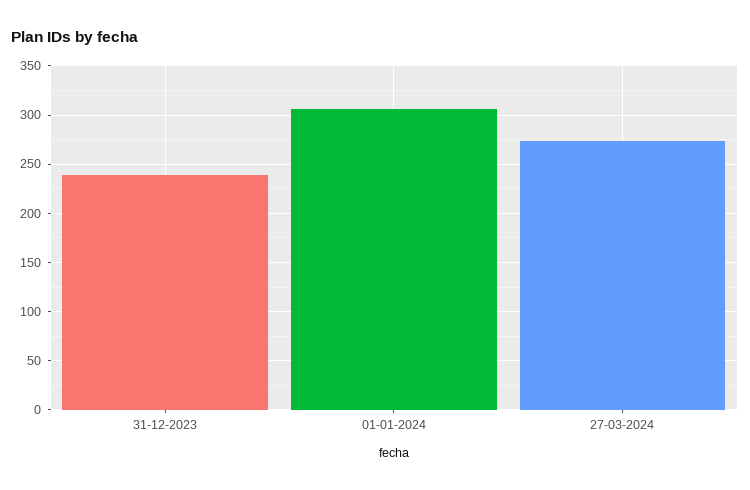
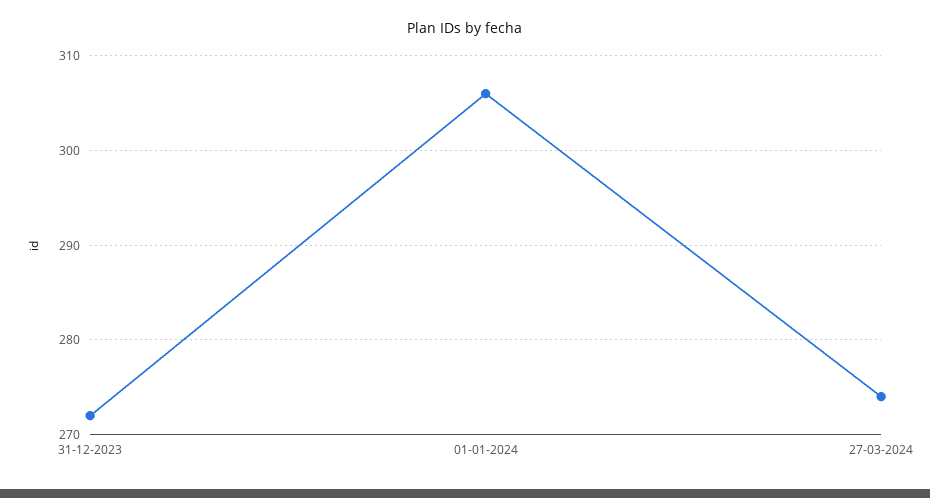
31-12-2023: 240 -> 272

